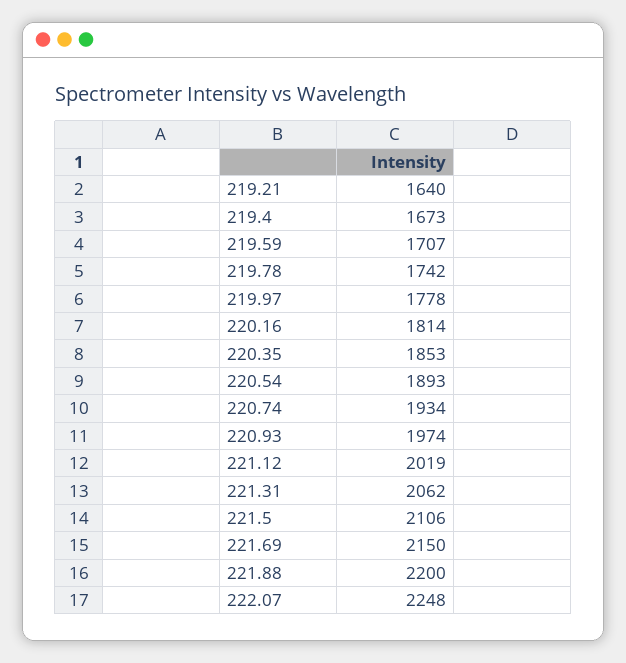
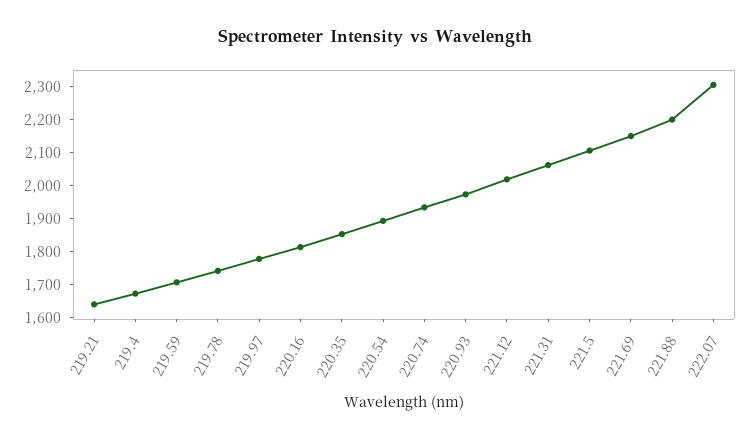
222.07: 2248 -> 2300

